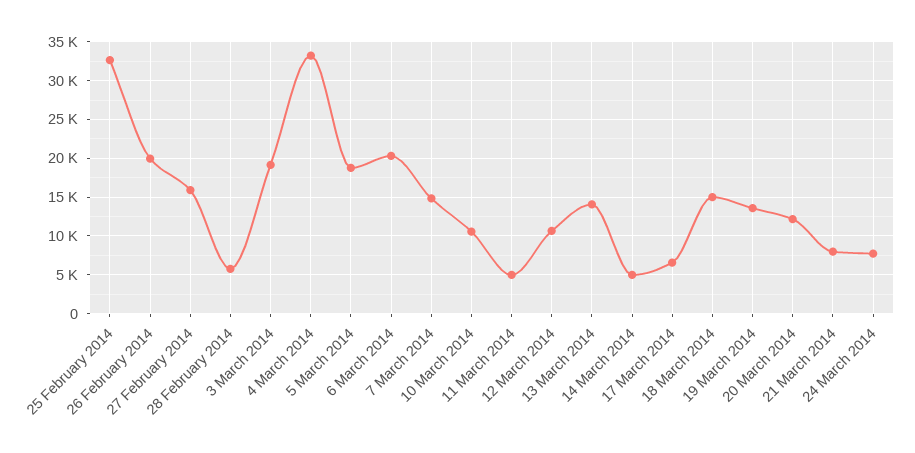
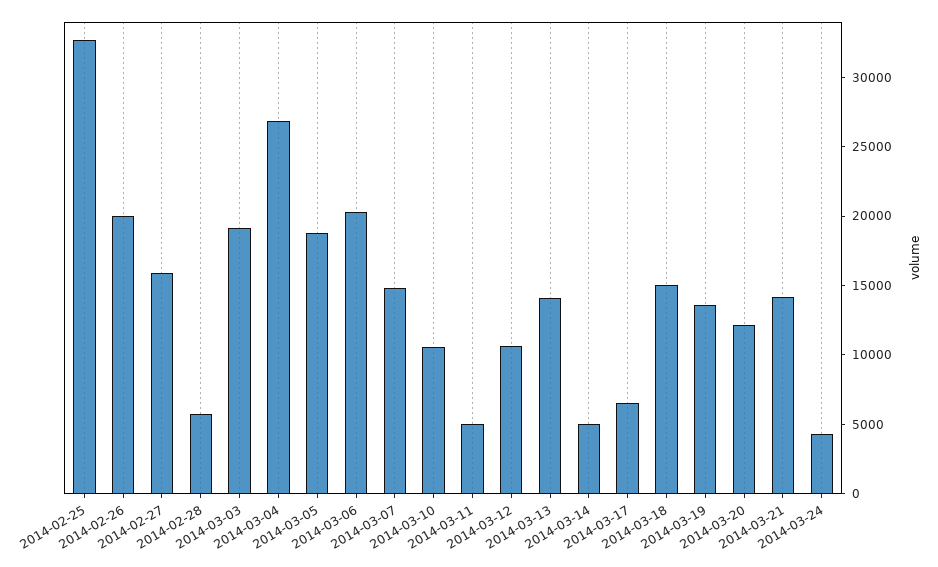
4 March 2014: 33000 -> 27000
21 March 2014: 8000 -> 14000
24 March 2014: 8000 -> 4000

